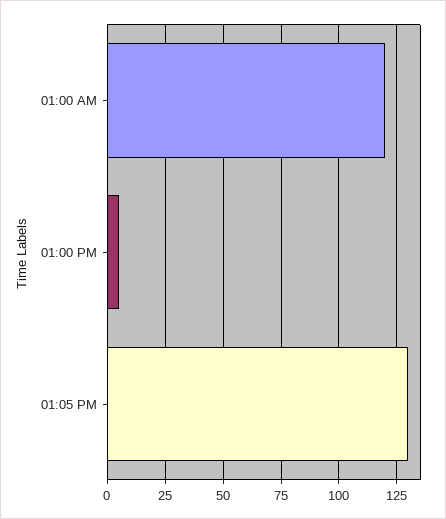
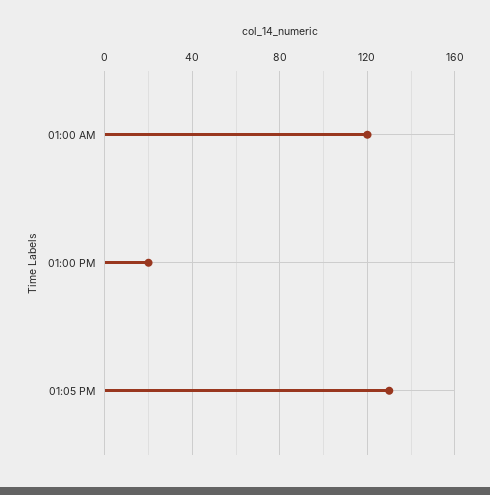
01:00 PM: 5 -> 20

